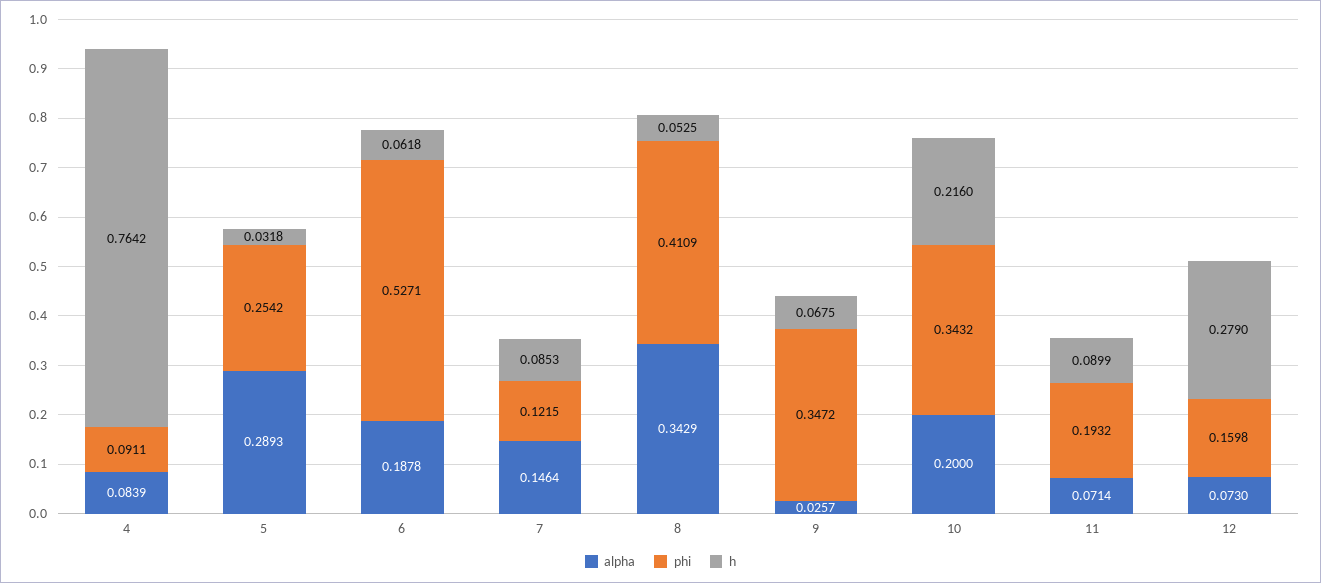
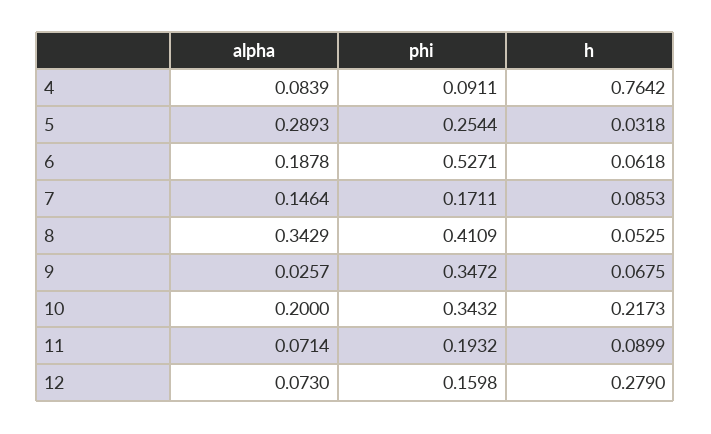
phi, 5: 0.2542 -> 0.2544
phi, 7: 0.1215 -> 0.1711
h, 10: 0.216 -> 0.2173

